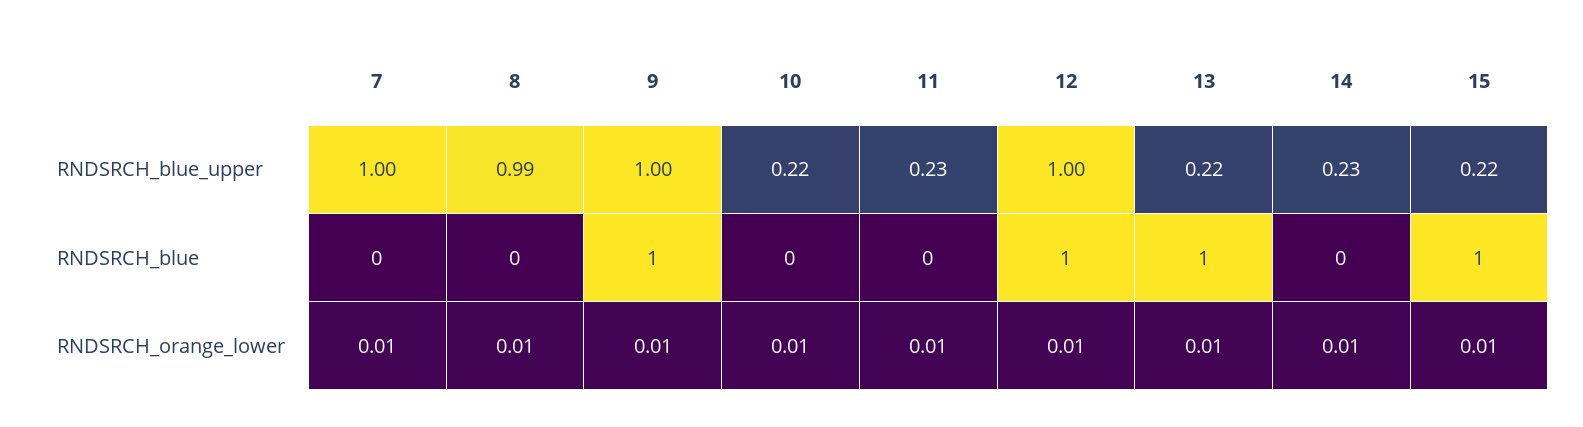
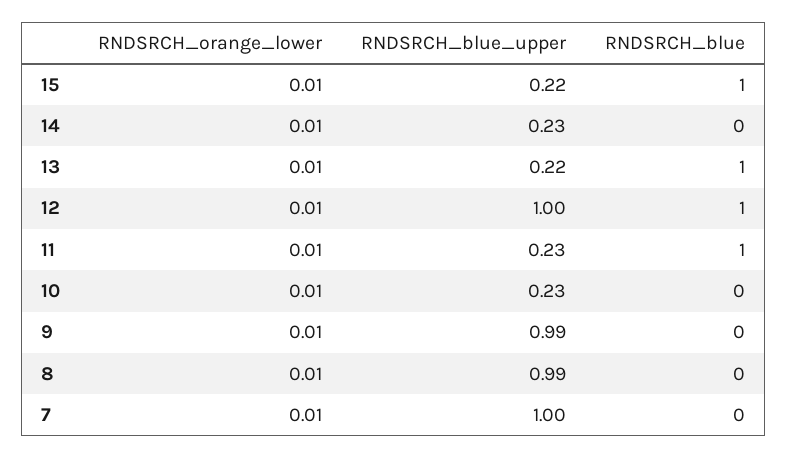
9, RNDSRCH_blue_upper: 1 -> 0.99
10, RNDSRCH_blue_upper: 0.22 -> 0.23
9, RNDSRCH_blue: 1 -> 0
11, RNDSRCH_blue: 0 -> 1

